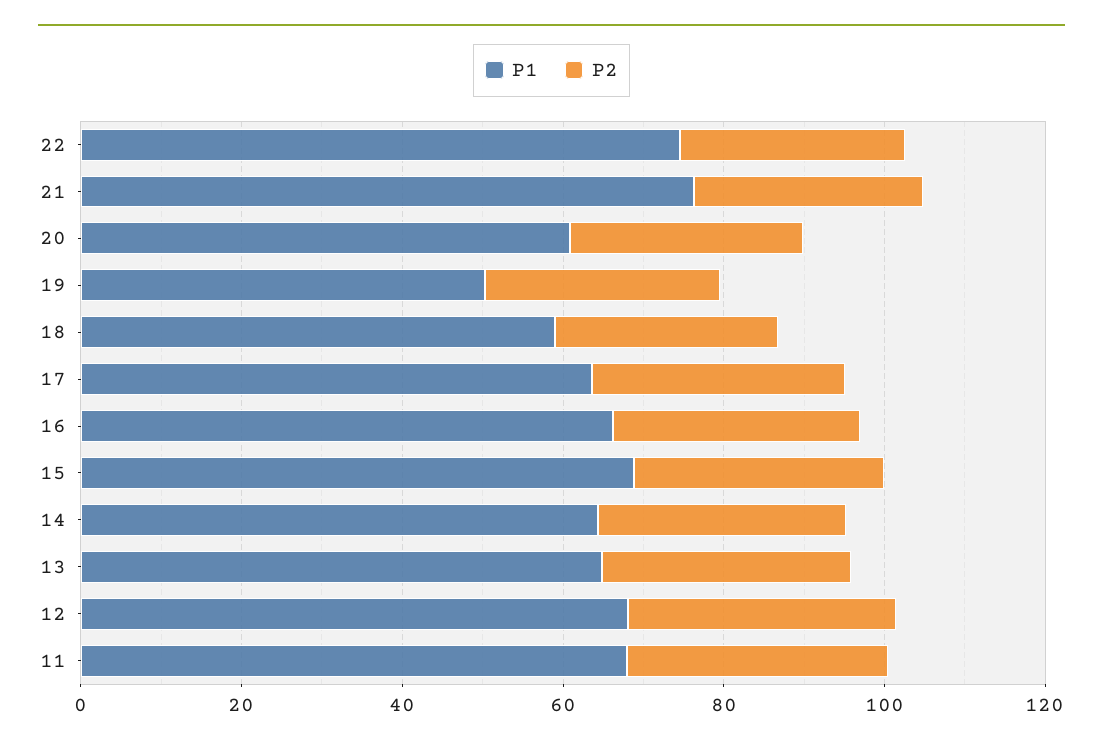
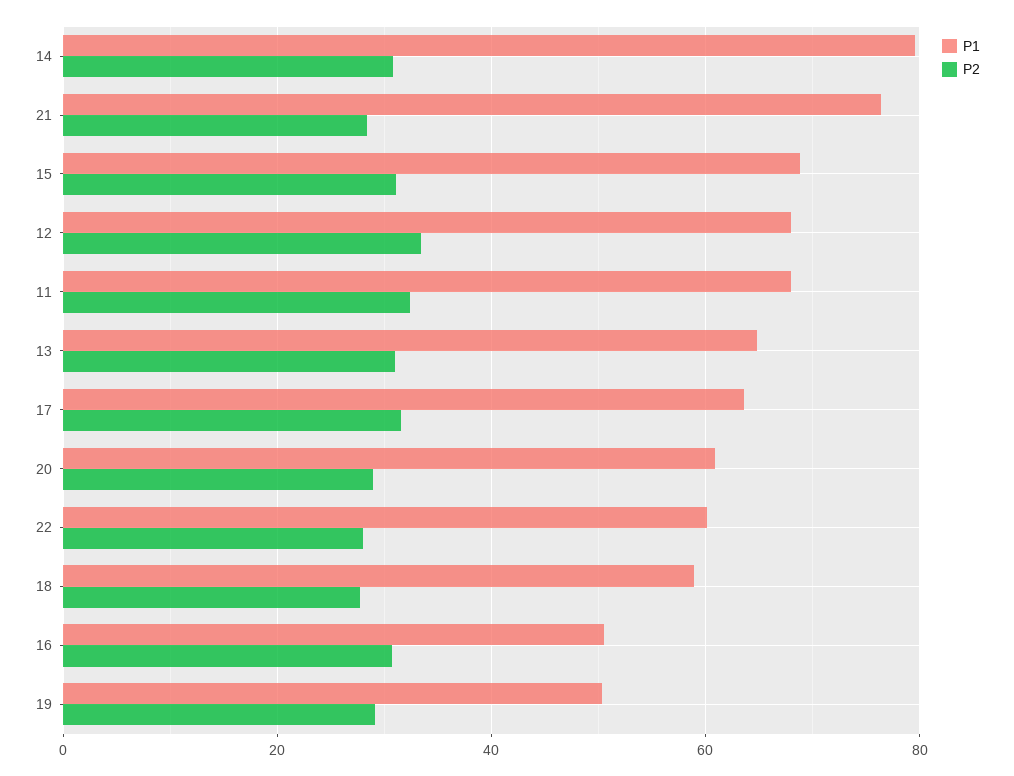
P1, 22: 75 -> 60
P1, 16: 65 -> 50
P1, 14: 65 -> 80

